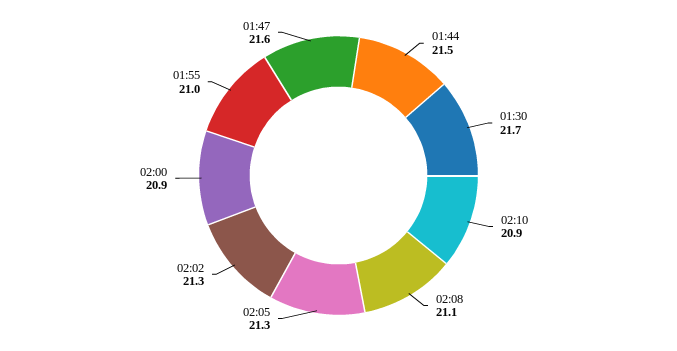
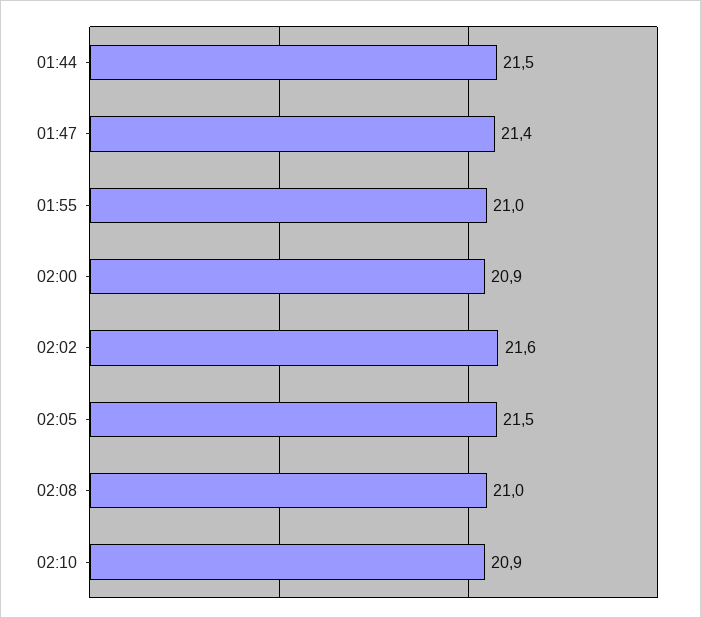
01:30: 21.7 -> none
02:08: 21.1 -> 21
02:05: 21.3 -> 21.5
02:02: 21.3 -> 21.6
01:47: 21.6 -> 21.4

